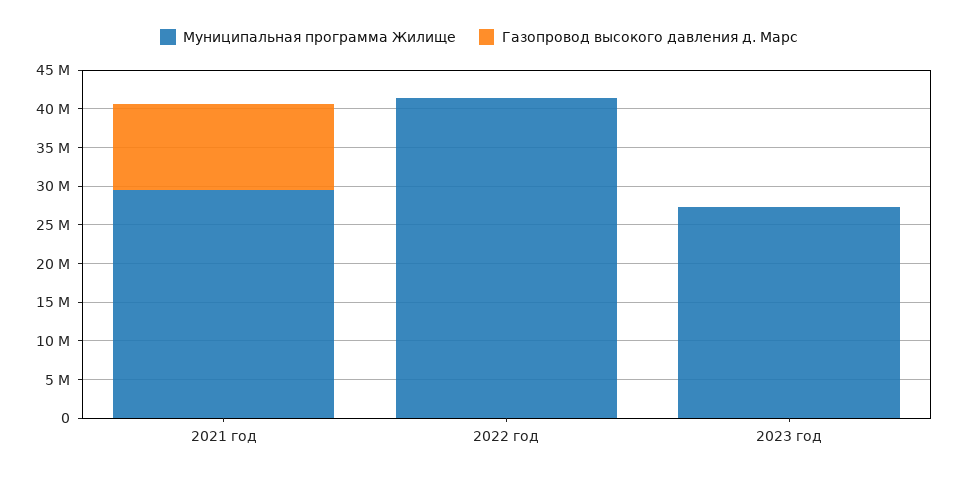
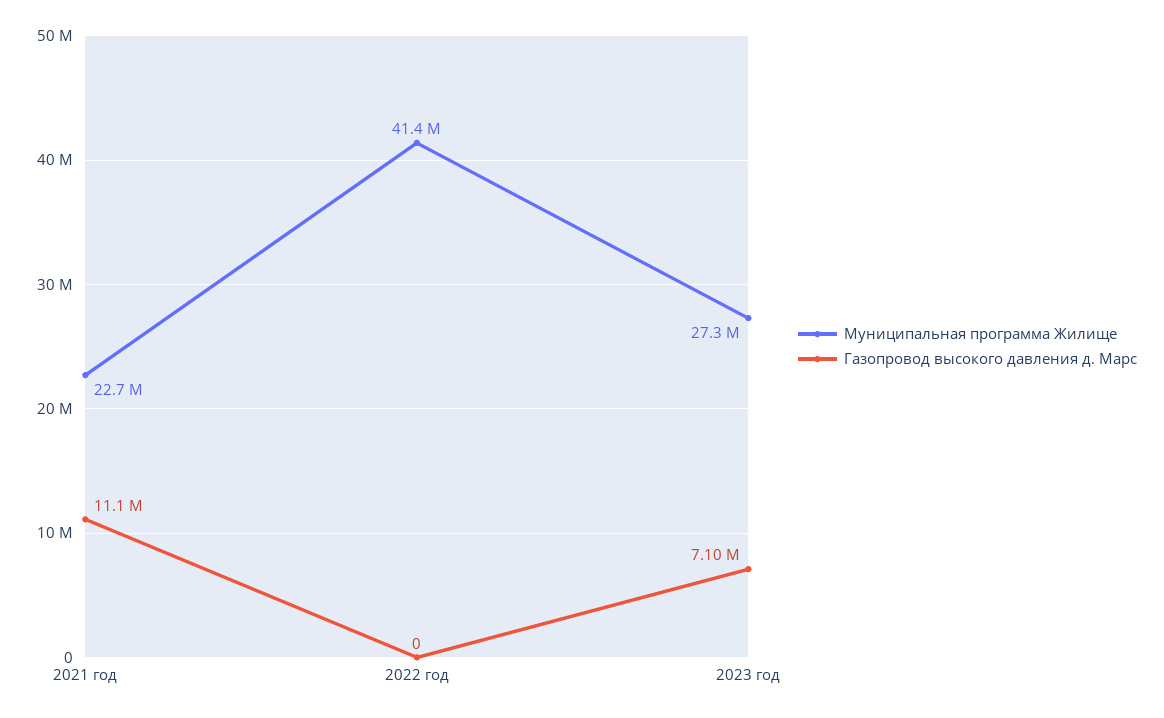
Муниципальная программа Жилище, 2021 год: 30000000 -> 22700000
Газопровод высокого давления д. Марс, 2023 год: 0 -> 7100000

